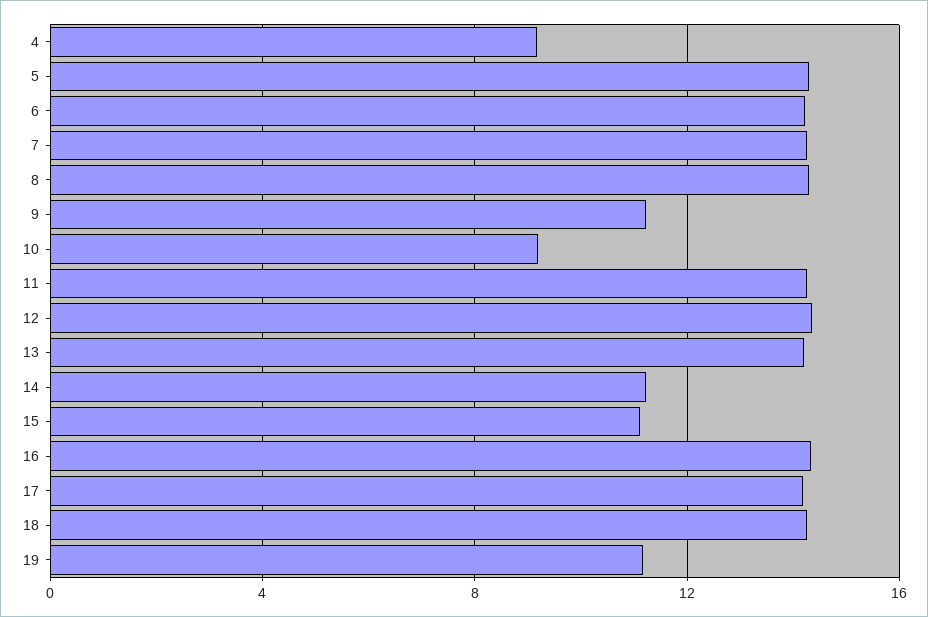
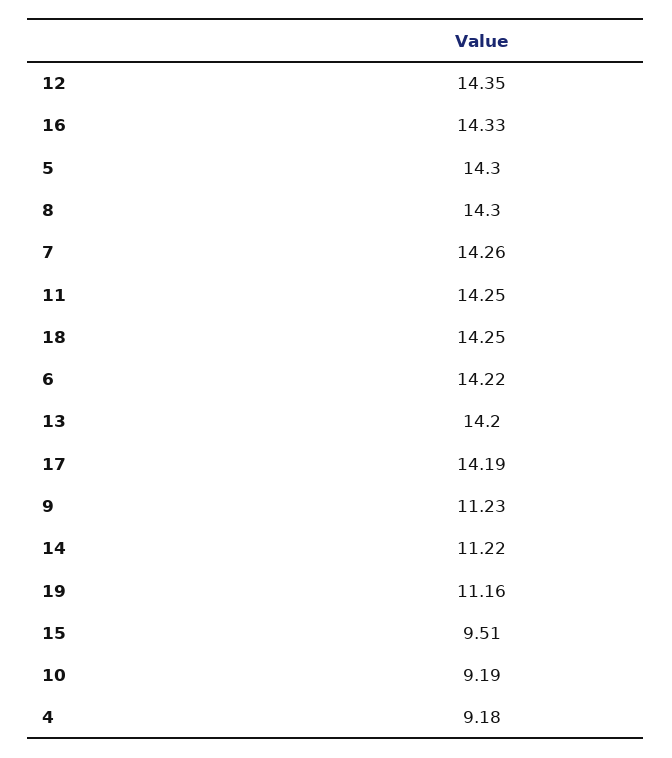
15: 11 -> 9.51

